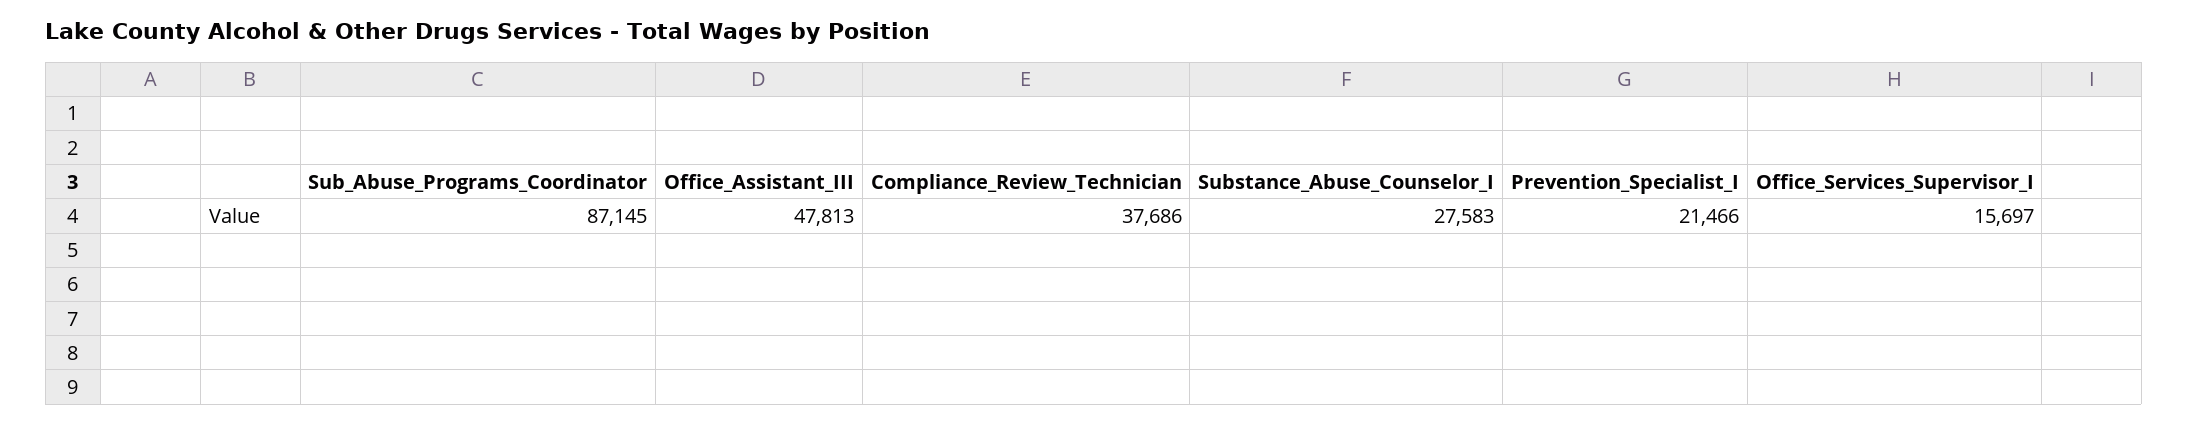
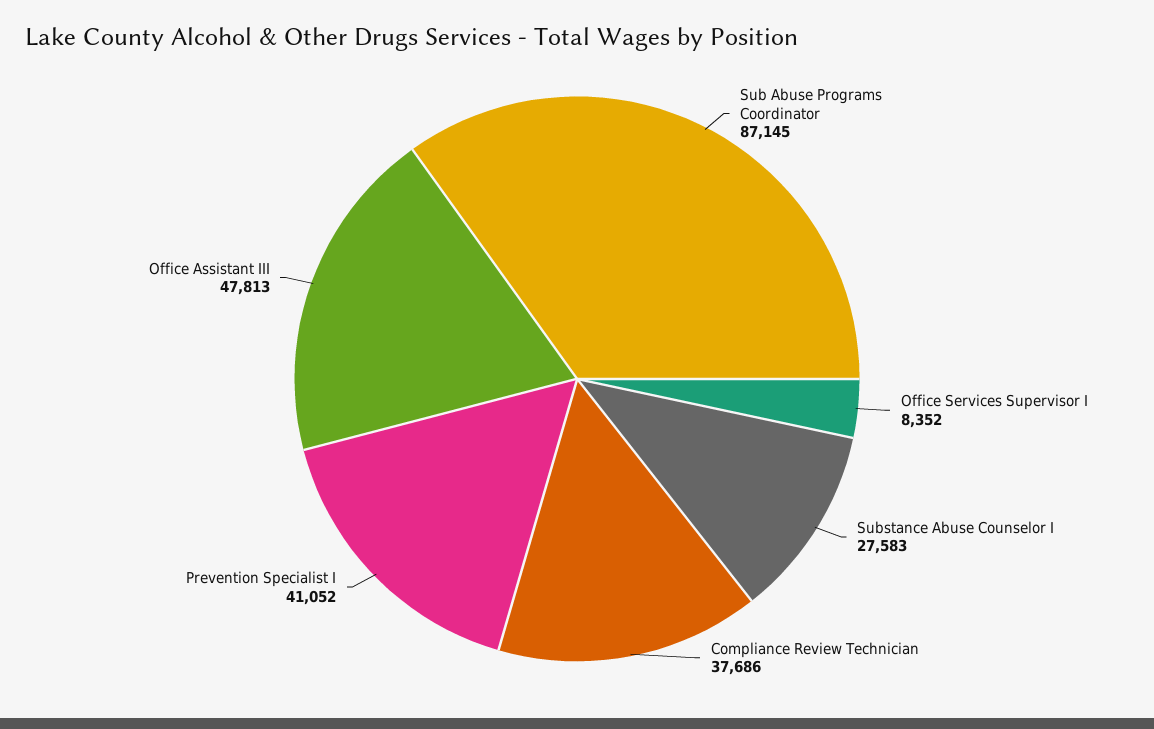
Prevention_Specialist_I: 21466 -> 41052
Office_Services_Supervisor_I: 15697 -> 8352

